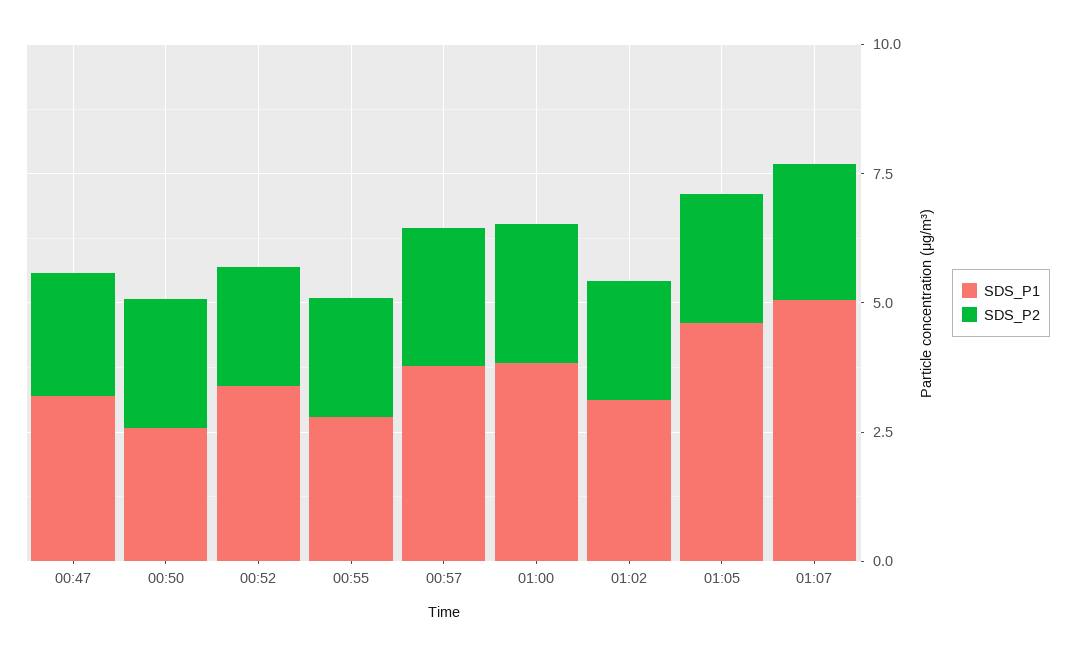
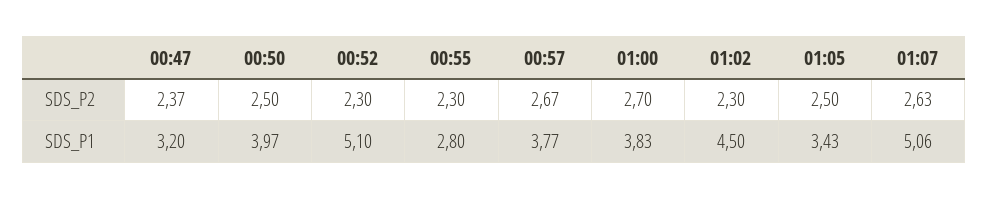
SDS_P1, 00:50: 2.5 -> 3.97
SDS_P1, 00:52: 3.5 -> 5.1
SDS_P1, 01:02: 3 -> 4.5
SDS_P1, 01:05: 4.5 -> 3.43

